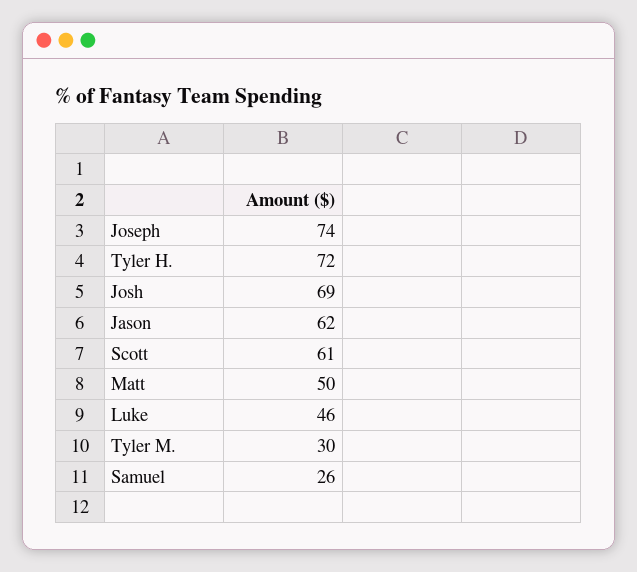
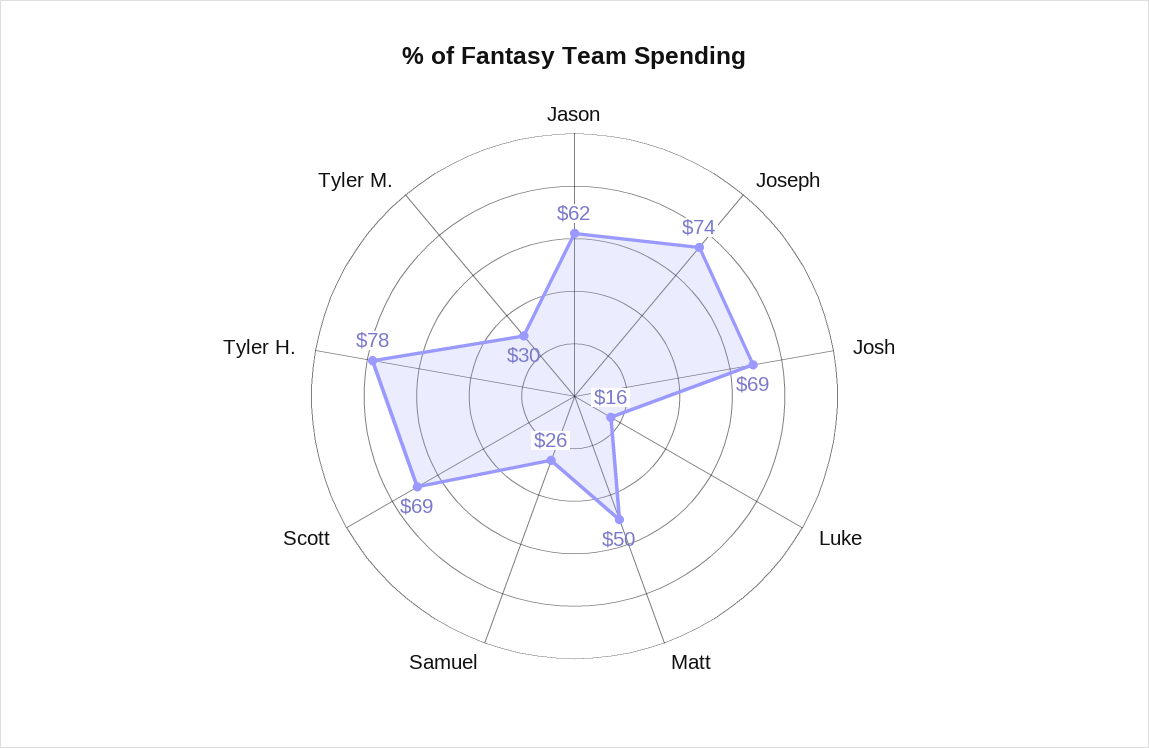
Tyler H.: 72 -> 78
Scott: 61 -> 69
Luke: 46 -> 16

